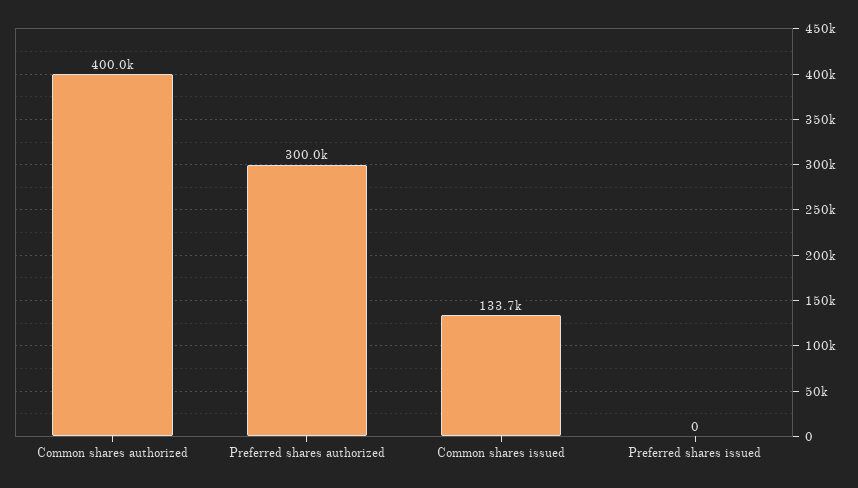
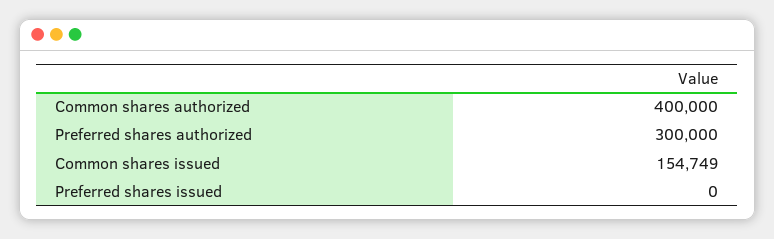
Common shares issued: 133700 -> 154749

